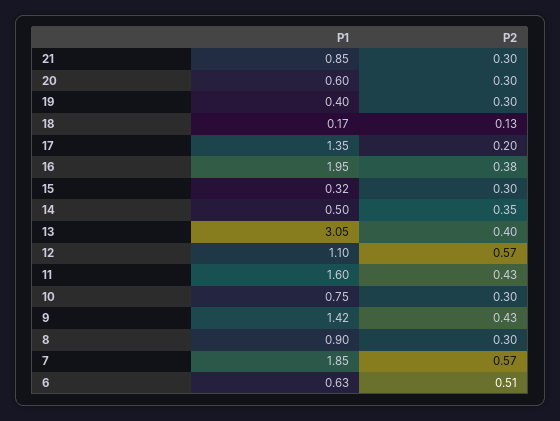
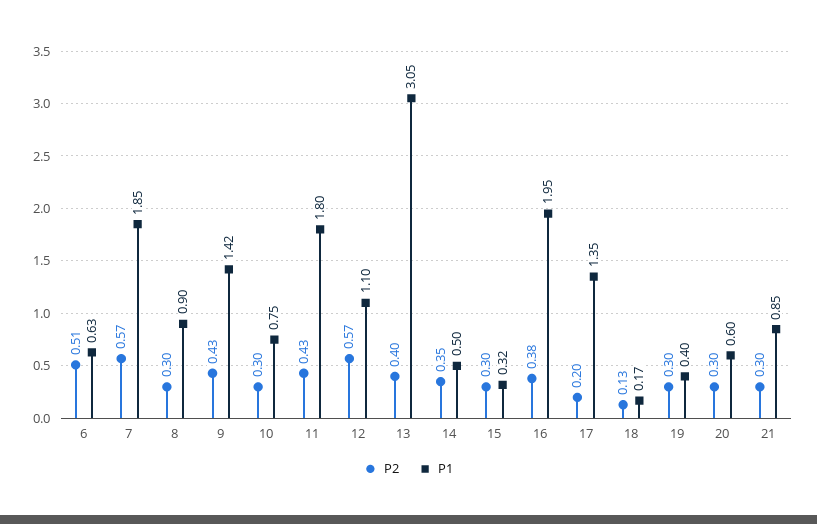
P1, 11: 1.6 -> 1.8

